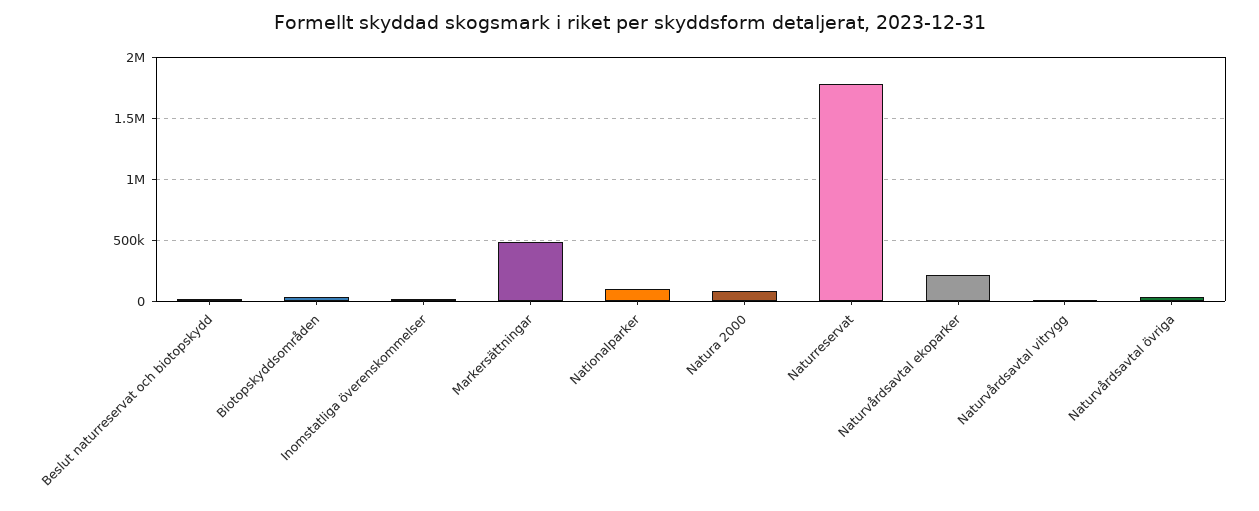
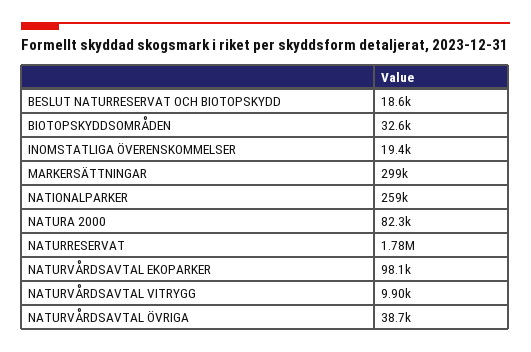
Markersättningar: 500000 -> 299000
Nationalparker: 100000 -> 259000
Naturvårdsavtal ekoparker: 200000 -> 98100

